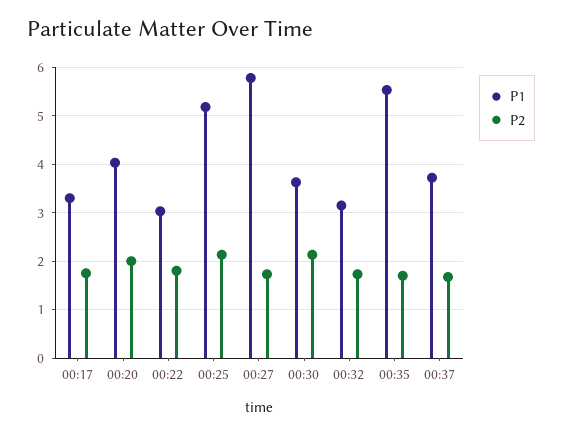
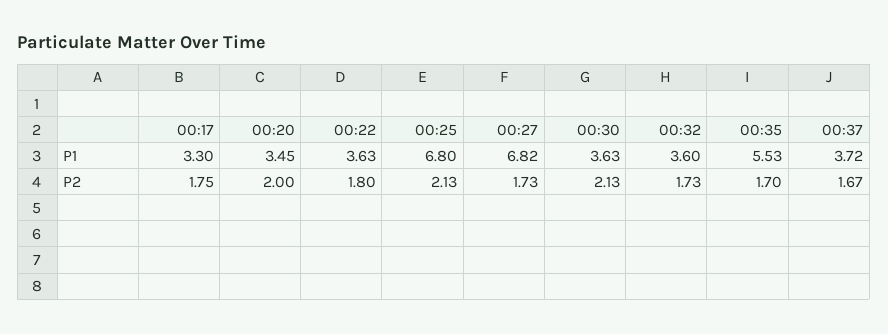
P1, 00:20: 4 -> 3.45
P1, 00:22: 3 -> 3.63
P1, 00:25: 5.2 -> 6.8
P1, 00:27: 5.8 -> 6.82
P1, 00:32: 3.2 -> 3.6

